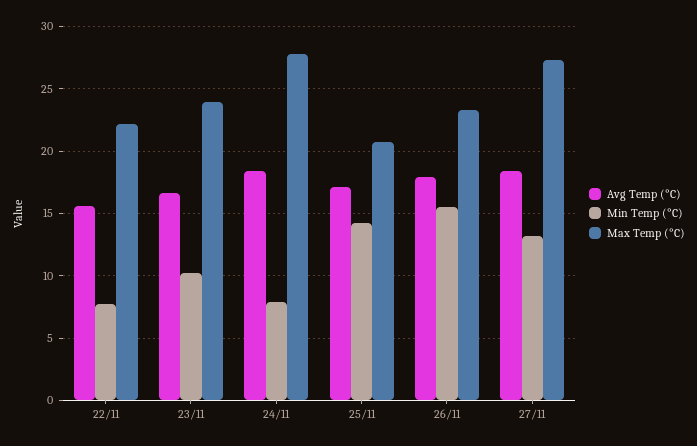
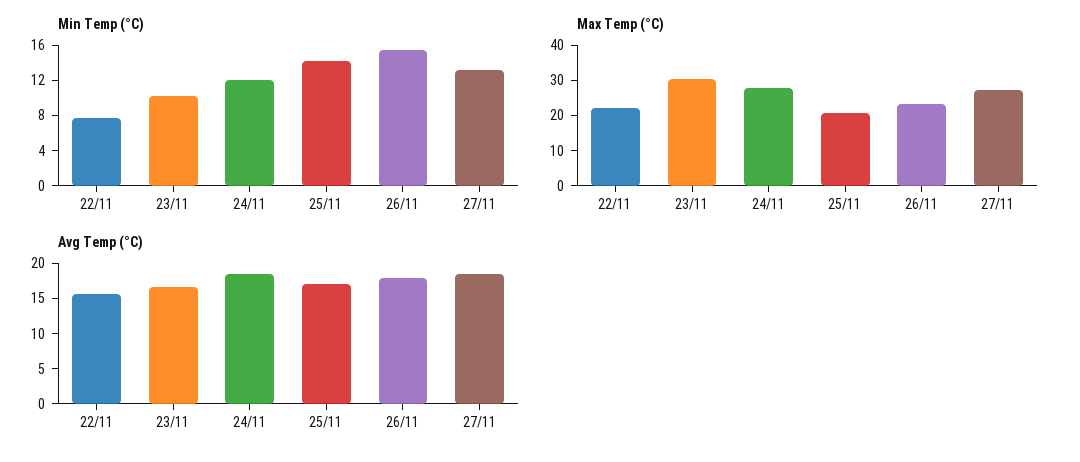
Max Temp (°C), 23/11: 24 -> 30
Min Temp (°C), 24/11: 8 -> 12

